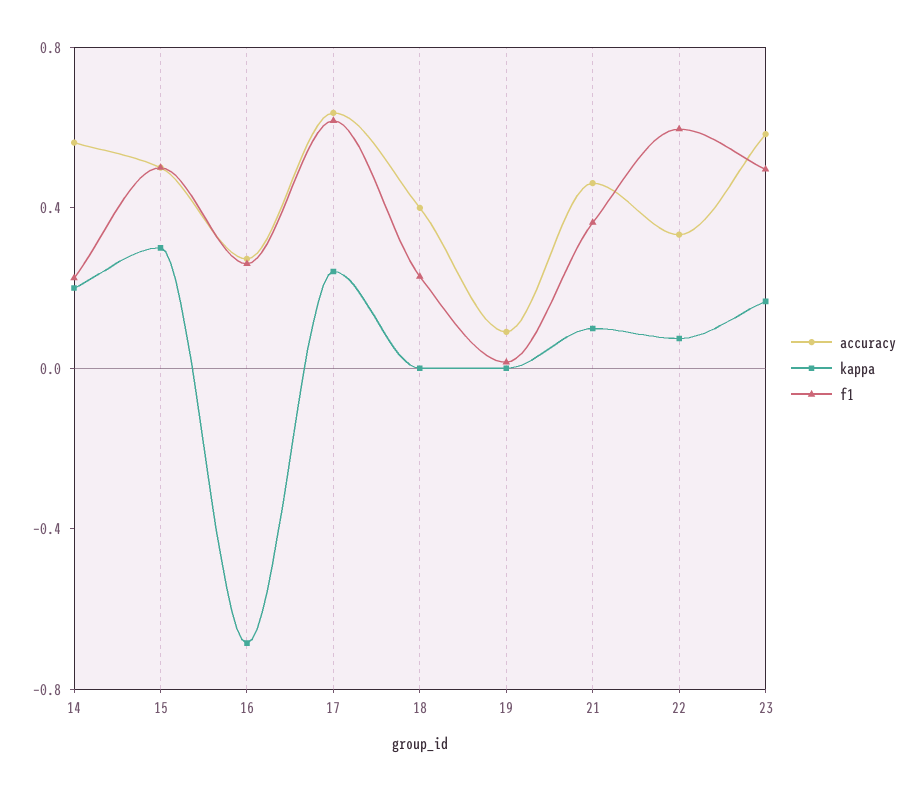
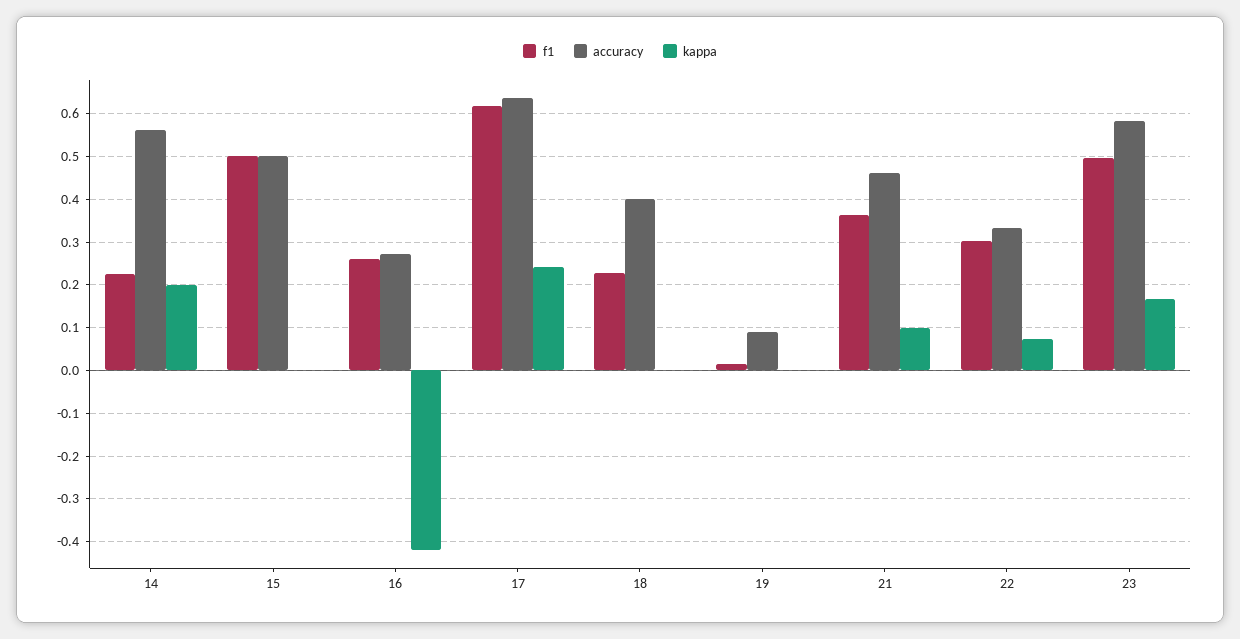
kappa, 15: 0.3 -> 0
kappa, 16: -0.7 -> -0.42
f1, 22: 0.6 -> 0.3

